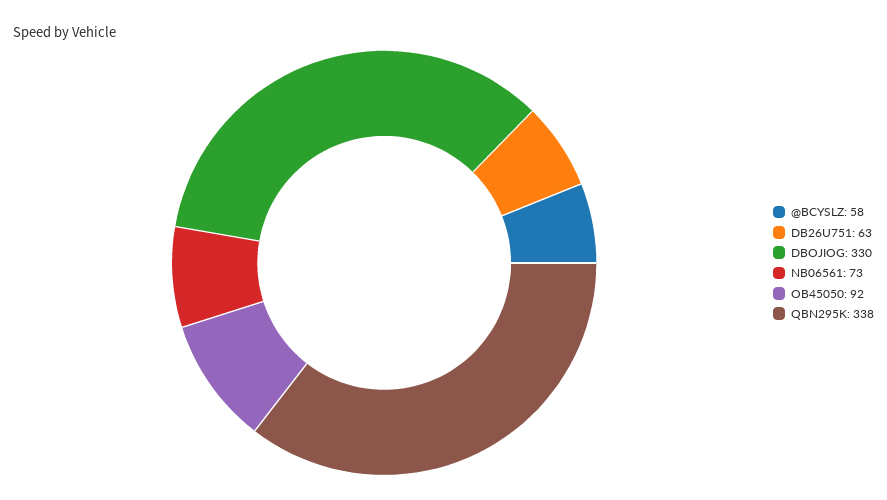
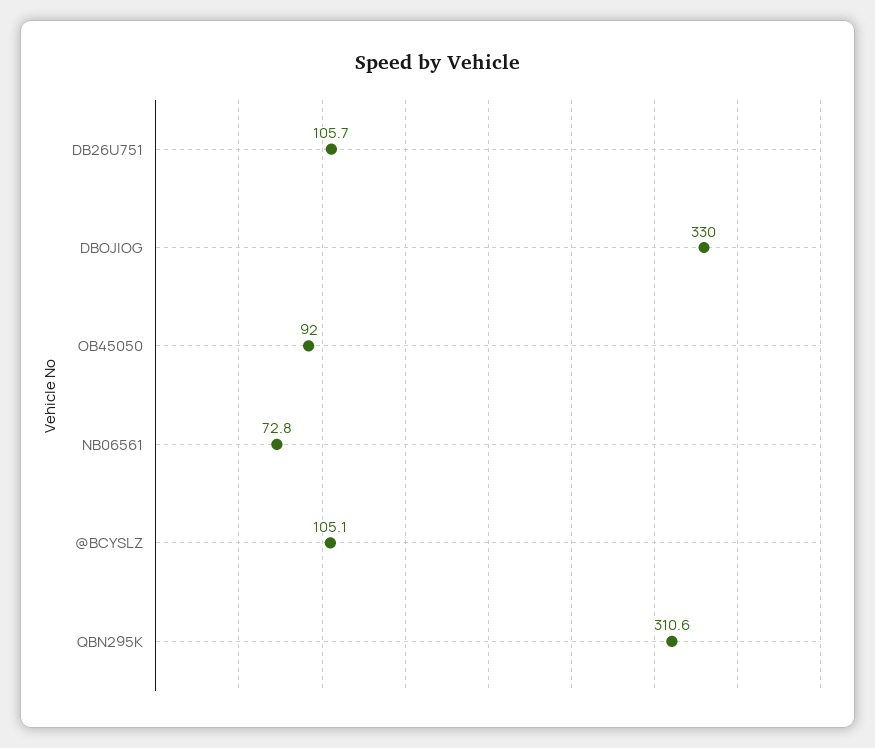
@BCYSLZ: 58 -> 105.1
DB26U751: 63 -> 105.7
QBN295K: 338 -> 310.6

